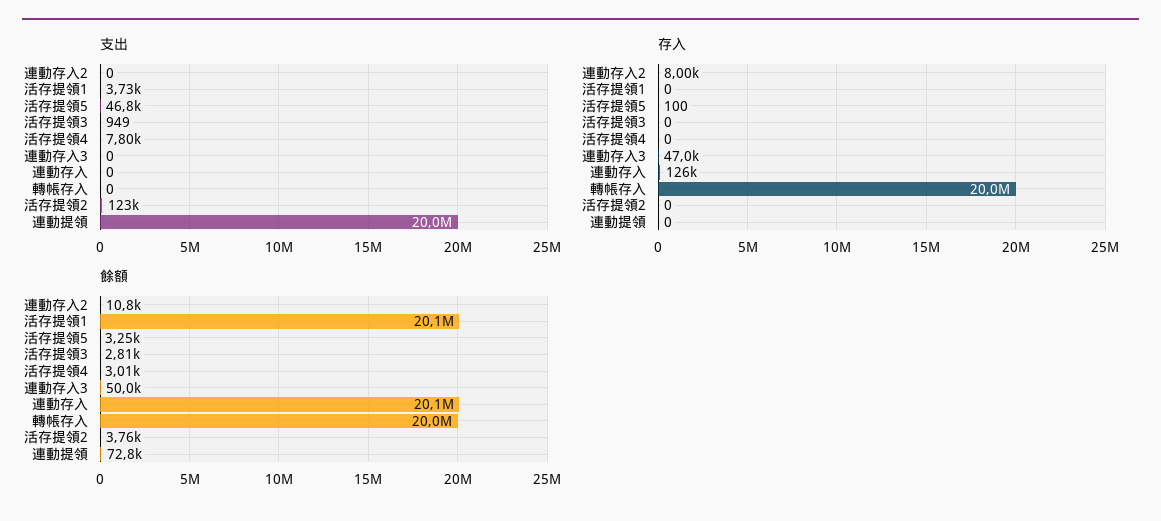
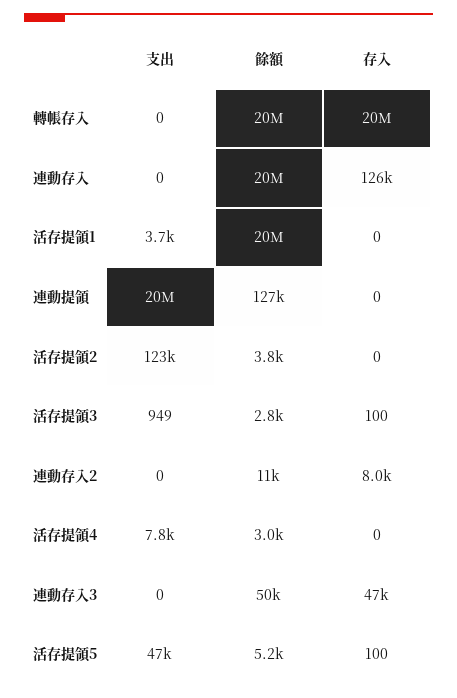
存入, 活存提領3: 0 -> 100
餘額, 活存提領5: 3250 -> 5200
餘額, 連動提領: 72800 -> 127000

